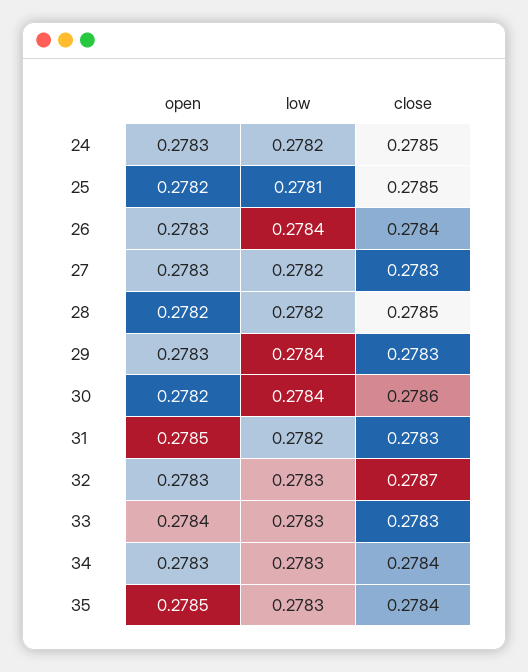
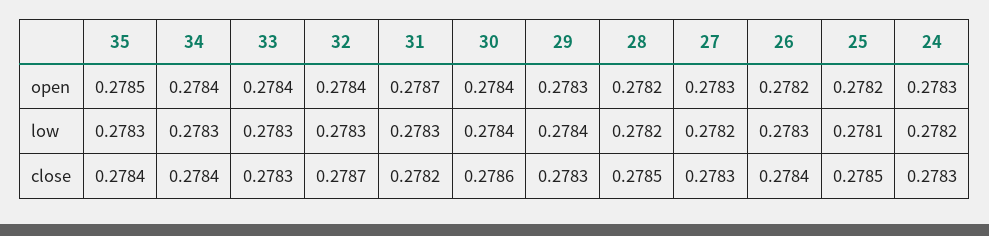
close, 24: 0.2785 -> 0.2783
open, 26: 0.2783 -> 0.2782
low, 26: 0.2784 -> 0.2783
open, 30: 0.2782 -> 0.2784
open, 31: 0.2785 -> 0.2787
low, 31: 0.2782 -> 0.2783
close, 31: 0.2783 -> 0.2782
open, 32: 0.2783 -> 0.2784
open, 34: 0.2783 -> 0.2784

